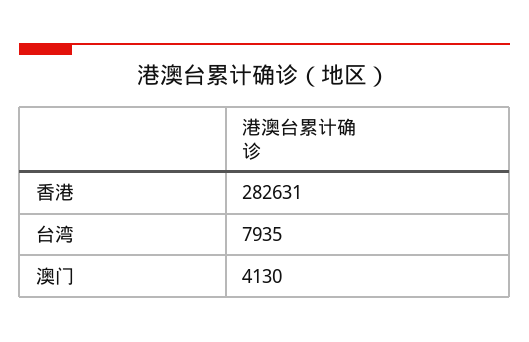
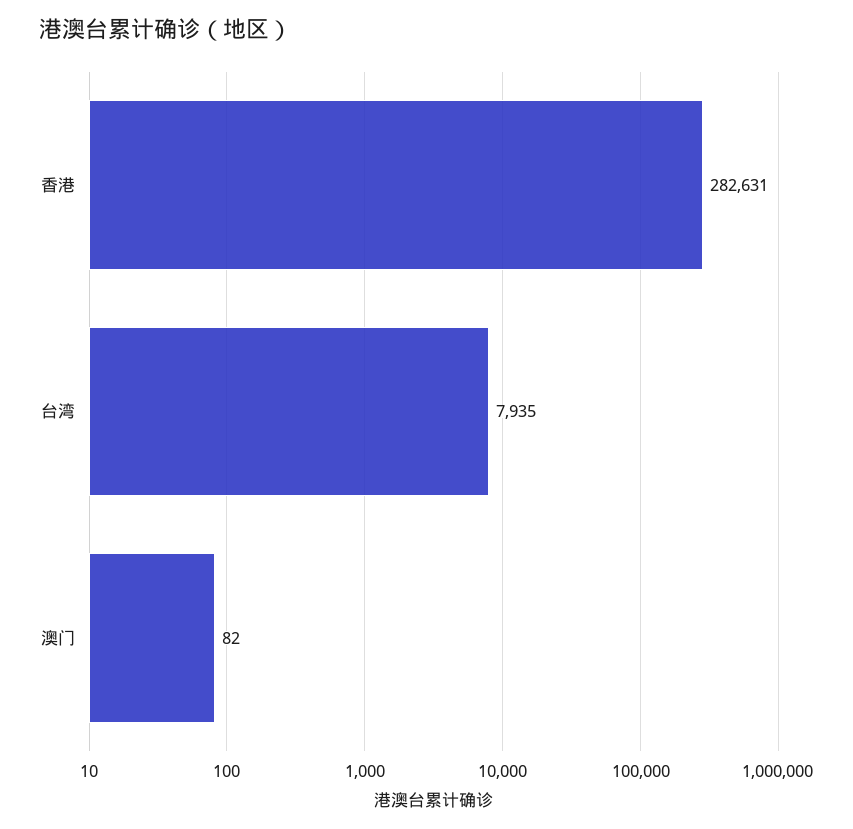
澳门: 4130 -> 82

